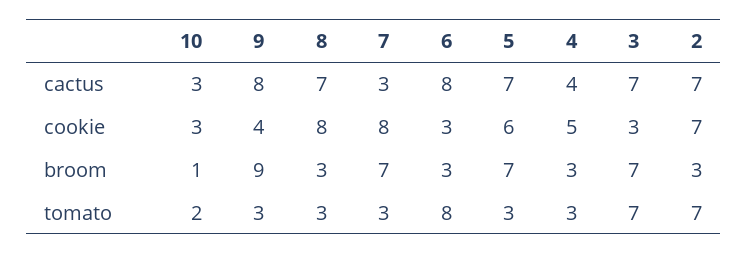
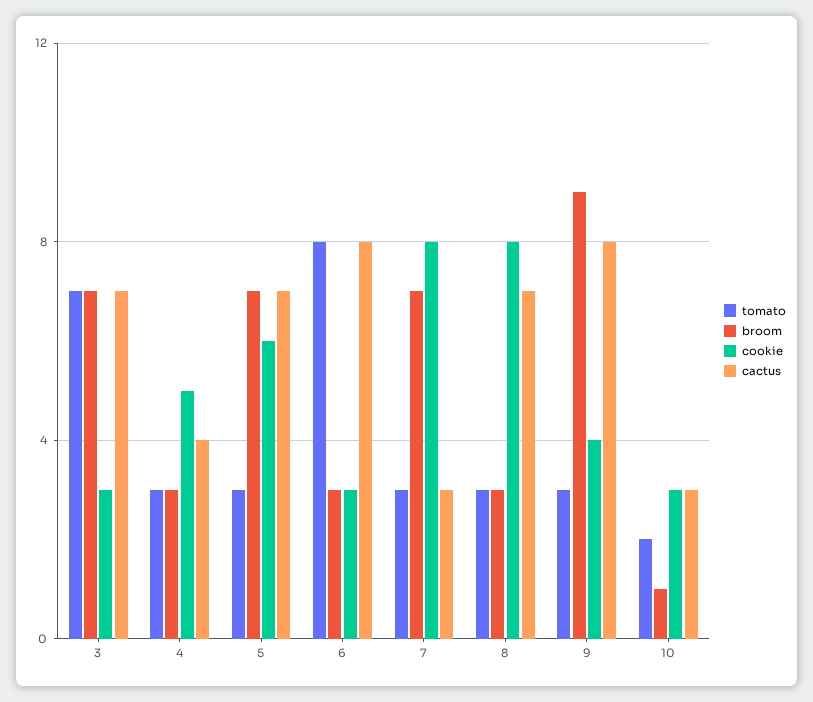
cactus, 2: 7 -> none
cookie, 2: 7 -> none
broom, 2: 3 -> none
tomato, 2: 7 -> none

